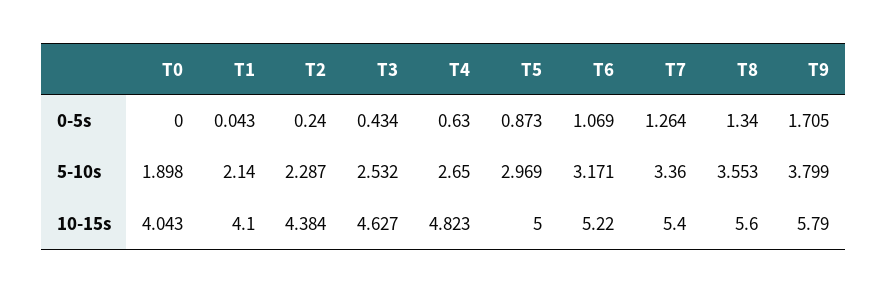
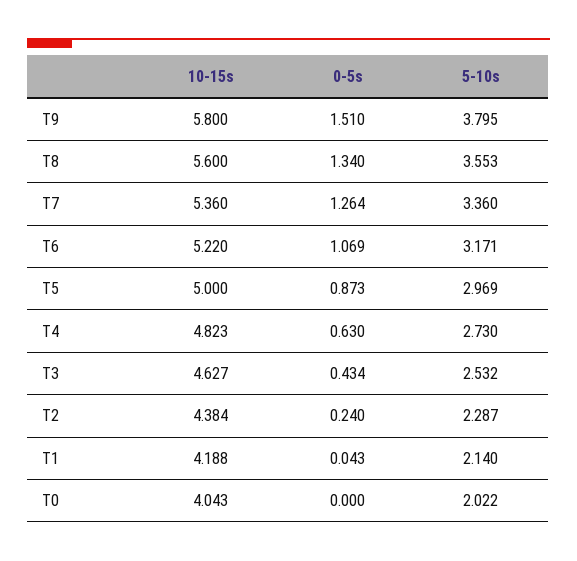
T9, 0-5s: 1.705 -> 1.51
T0, 5-10s: 1.898 -> 2.022
T4, 5-10s: 2.65 -> 2.73
T9, 5-10s: 3.799 -> 3.795
T1, 10-15s: 4.1 -> 4.188
T7, 10-15s: 5.4 -> 5.36
T9, 10-15s: 5.79 -> 5.8

